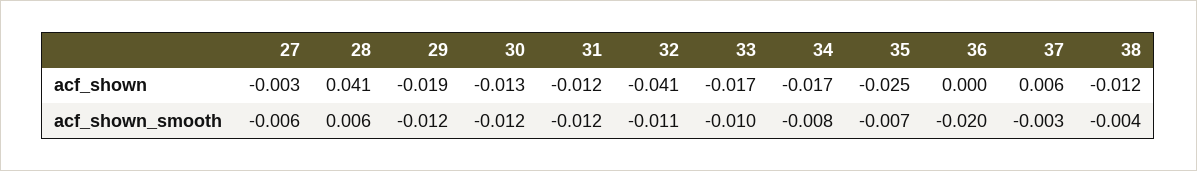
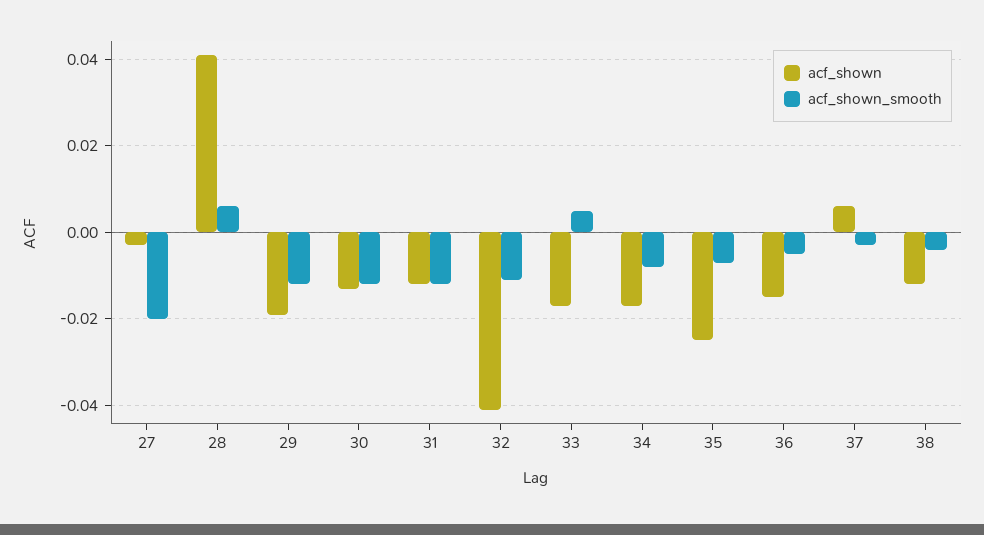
acf_shown, 36: 0 -> -0.015
acf_shown_smooth, 27: -0.006 -> -0.02
acf_shown_smooth, 33: -0.01 -> 0.005
acf_shown_smooth, 36: -0.02 -> -0.005

